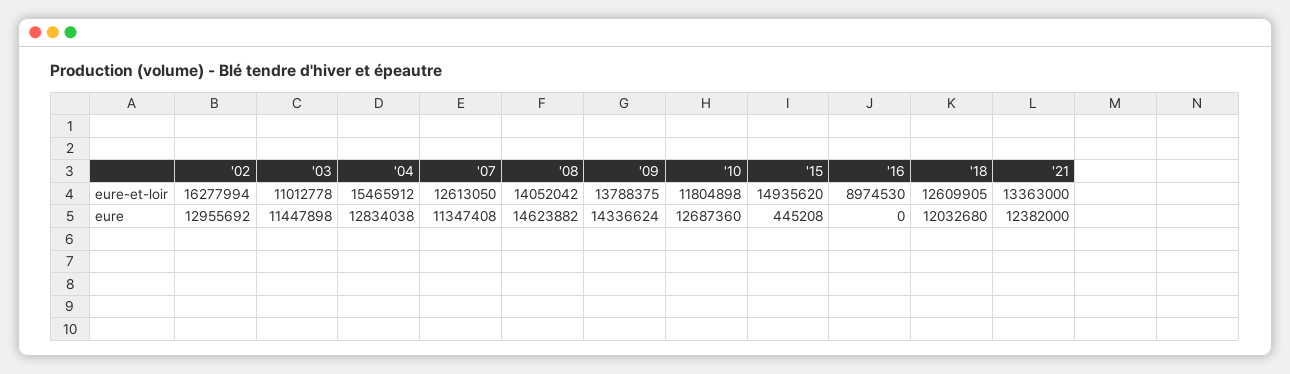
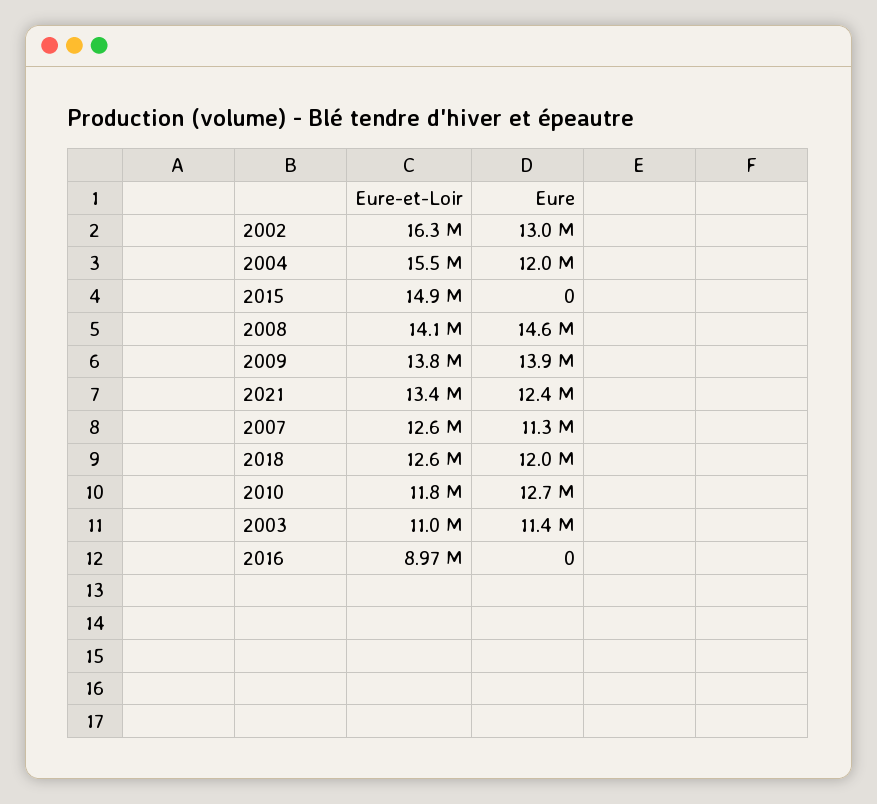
'04, eure: 12834038 -> 12000000
'09, eure: 14336624 -> 13900000
'15, eure: 445208 -> 0

